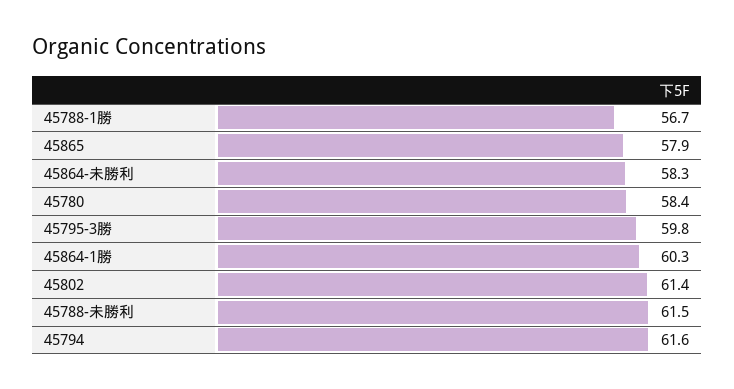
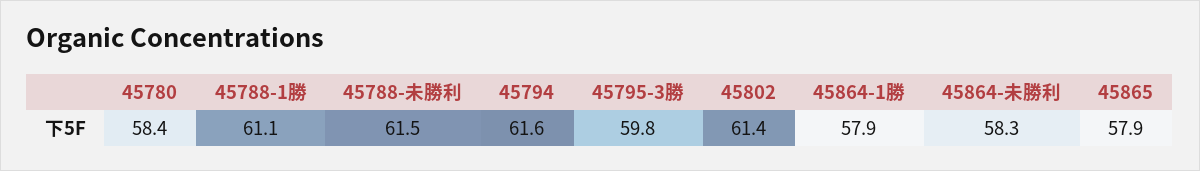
45788-1勝: 56.7 -> 61.1
45864-1勝: 60.3 -> 57.9

